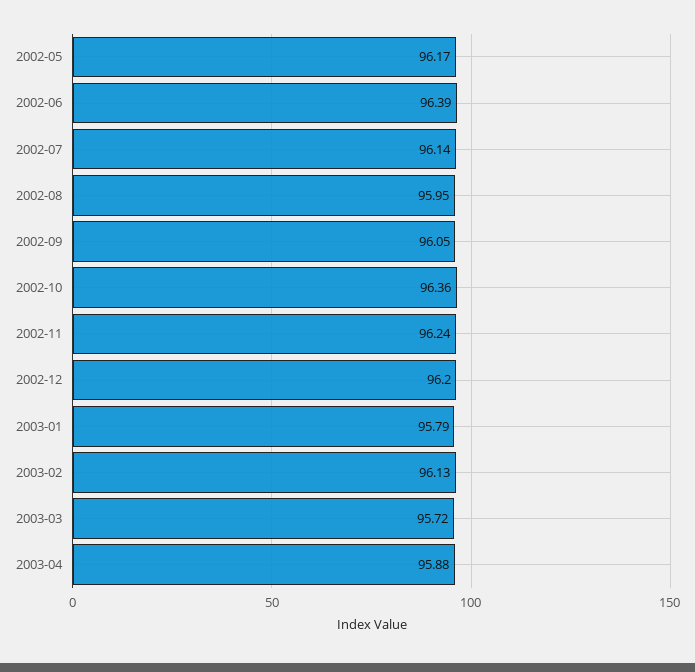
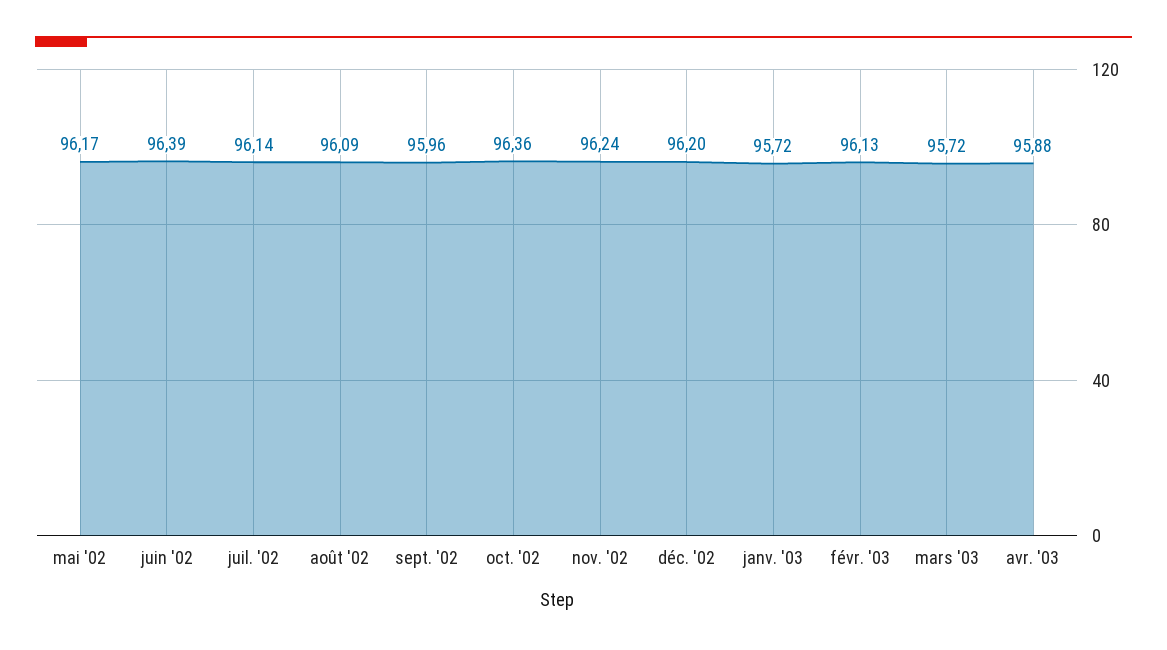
2002-08: 95.95 -> 96.09
2002-09: 96.05 -> 95.96
2003-01: 95.79 -> 95.72

